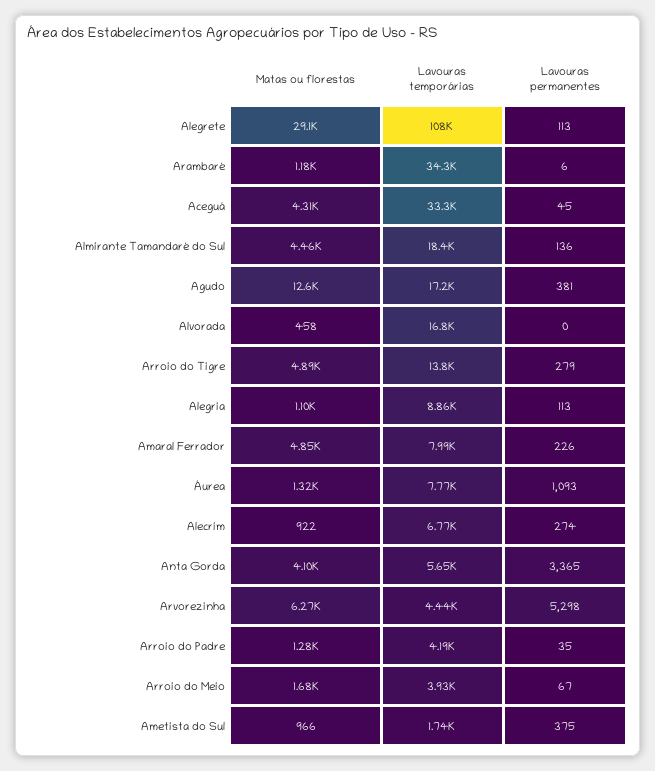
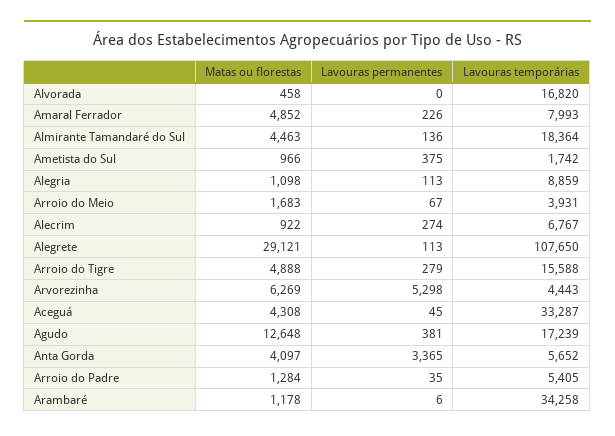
Lavouras temporárias, Arroio do Tigre: 13800 -> 15588
Matas ou florestas, Áurea: 1320 -> none
Lavouras temporárias, Áurea: 7770 -> none
Lavouras permanentes, Áurea: 1093 -> none
Lavouras temporárias, Arroio do Padre: 4190 -> 5405

